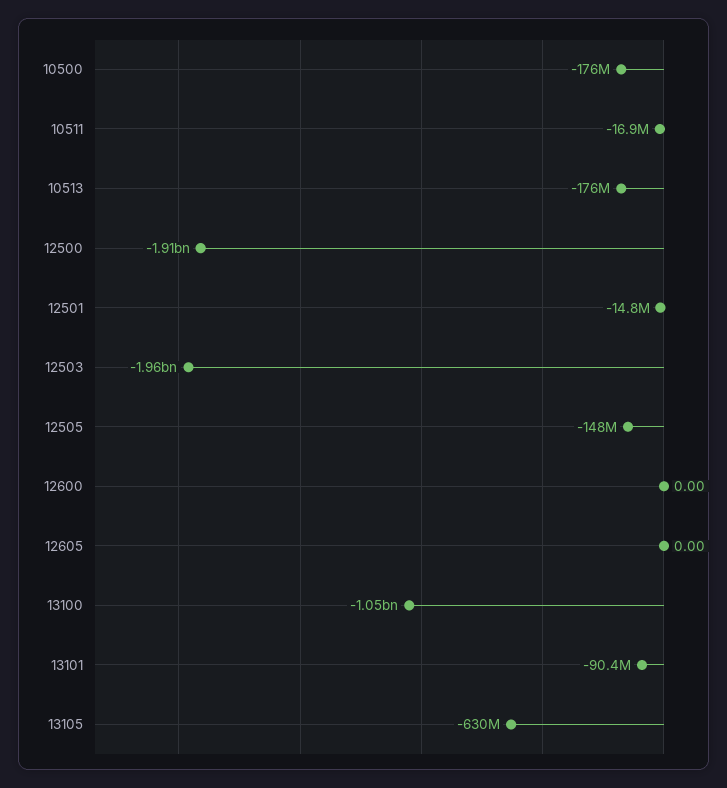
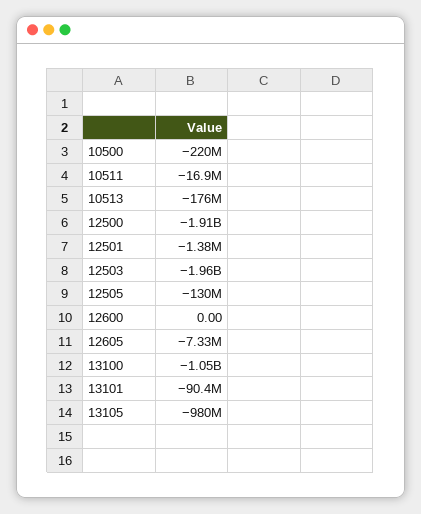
10500: -176000000 -> -220000000
12501: -14800000 -> -1380000
12505: -148000000 -> -130000000
12605: 0 -> -7330000
13105: -630000000 -> -980000000

